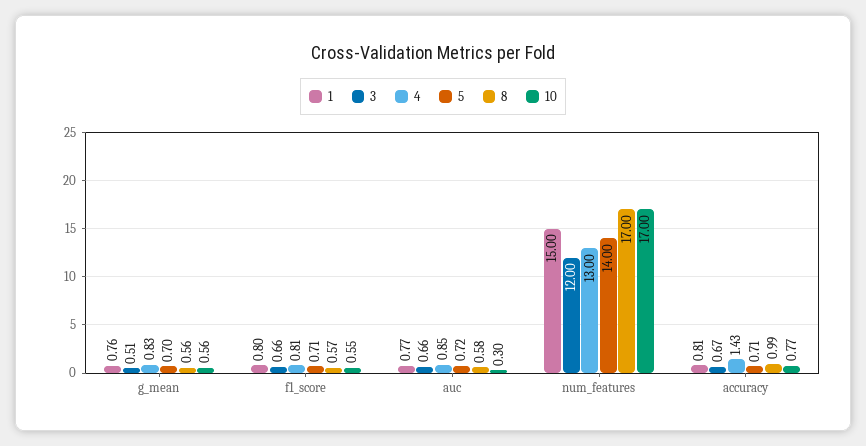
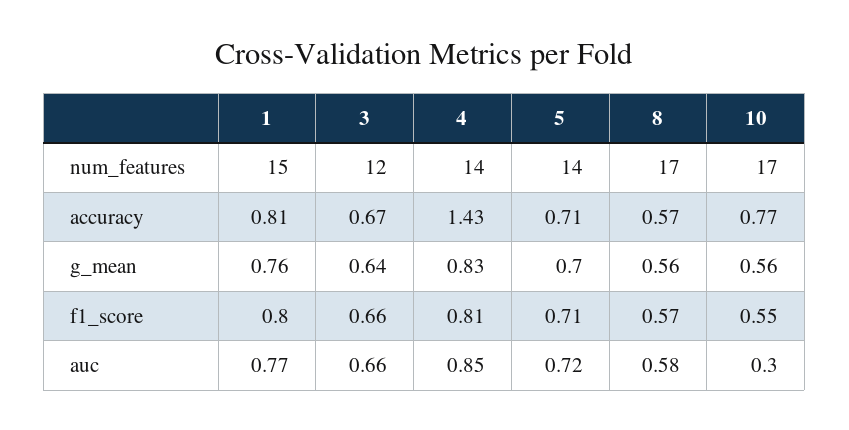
3, g_mean: 0.51 -> 0.64
4, num_features: 13 -> 14
8, accuracy: 0.99 -> 0.57

